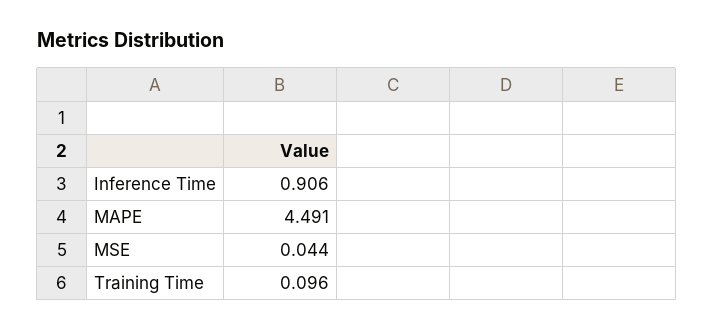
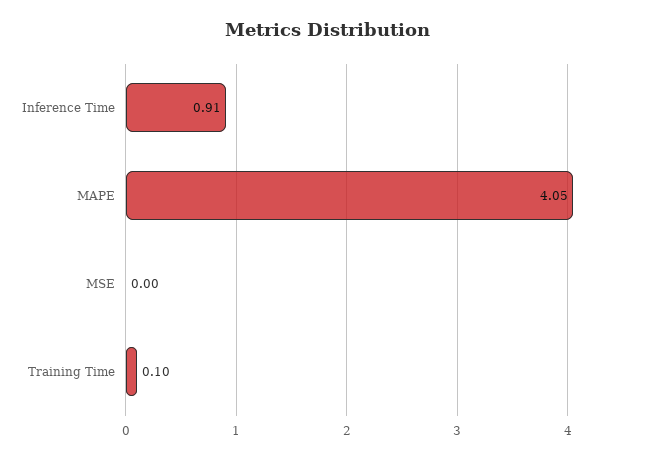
MAPE: 4.491 -> 4.05
MSE: 0.044 -> 0

